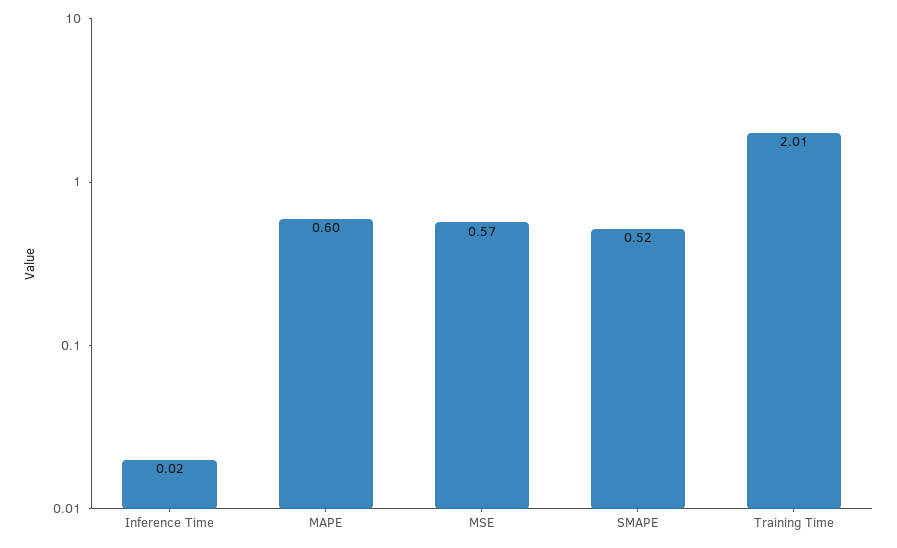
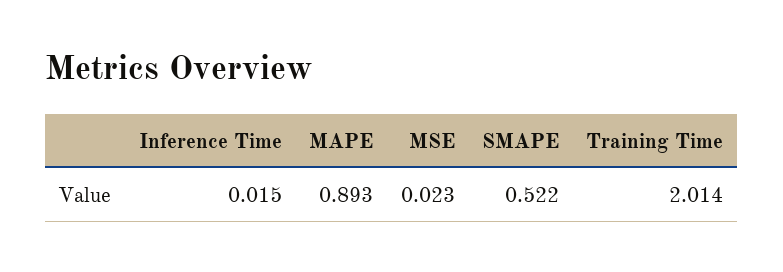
MAPE: 0.6 -> 0.893
MSE: 0.57 -> 0.023

